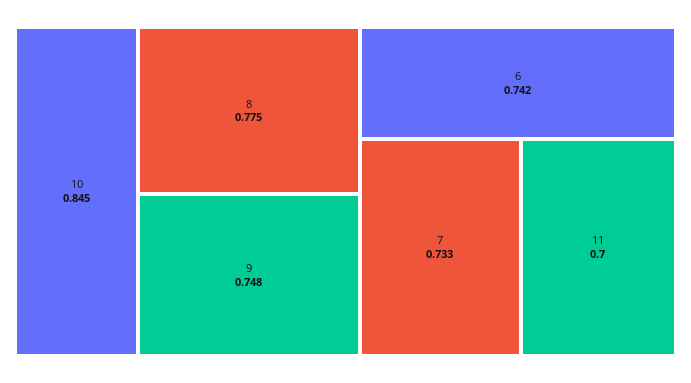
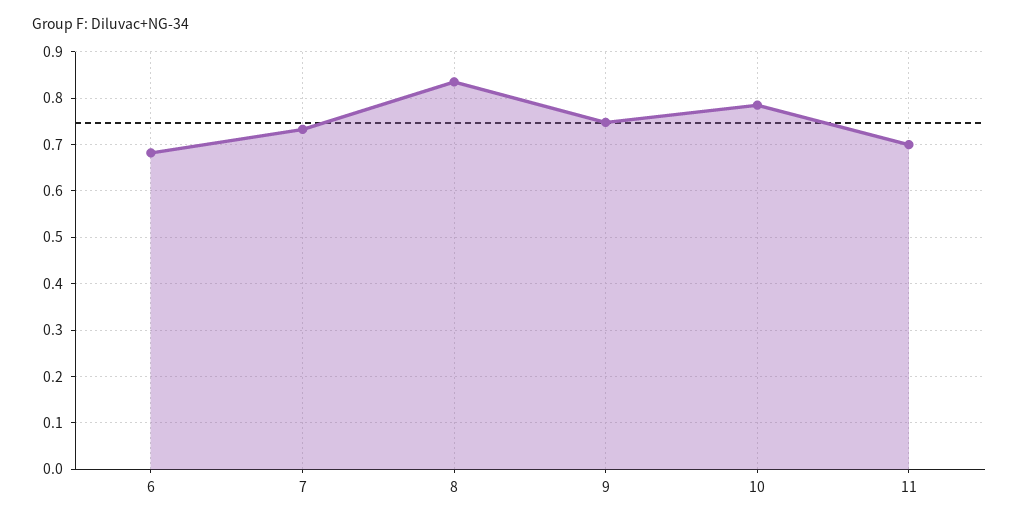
10: 0.845 -> 0.78
8: 0.775 -> 0.84
6: 0.742 -> 0.68

